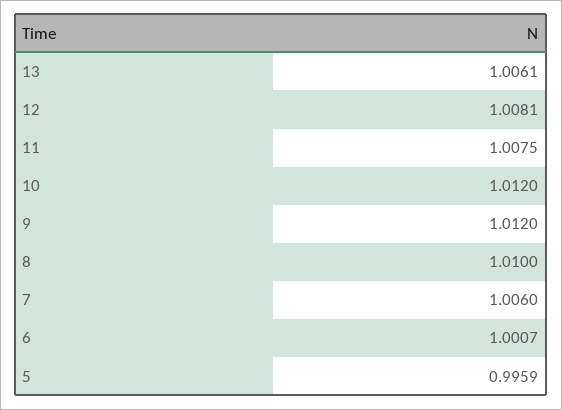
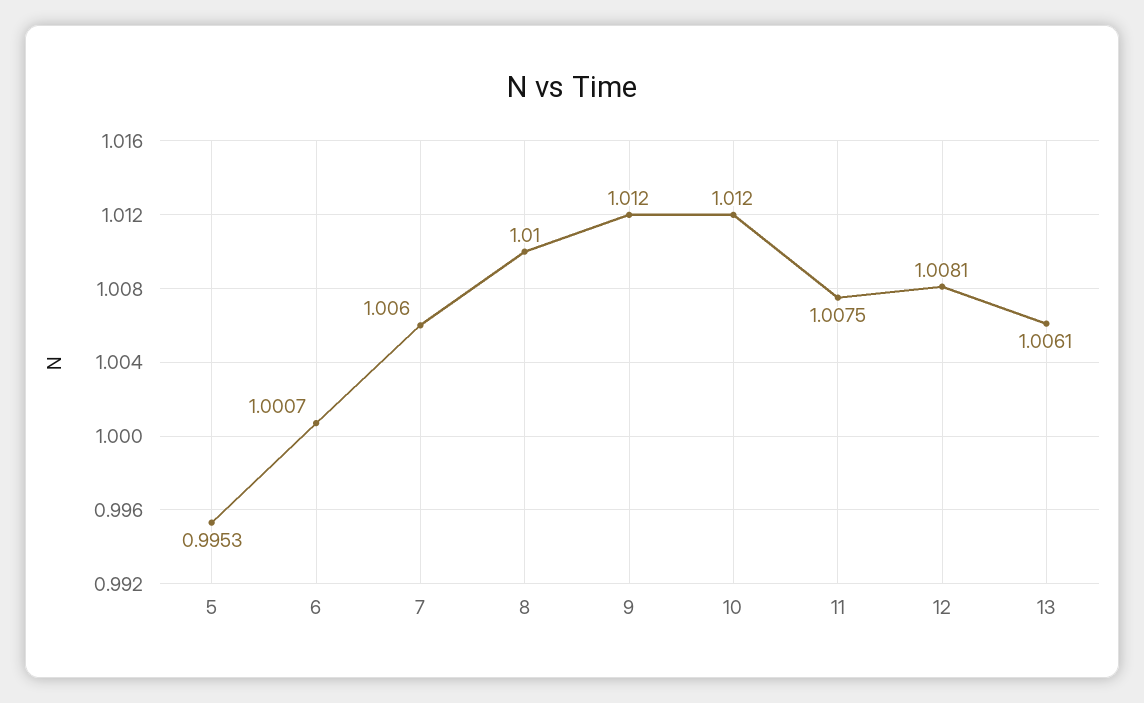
5: 0.9959 -> 0.9953

